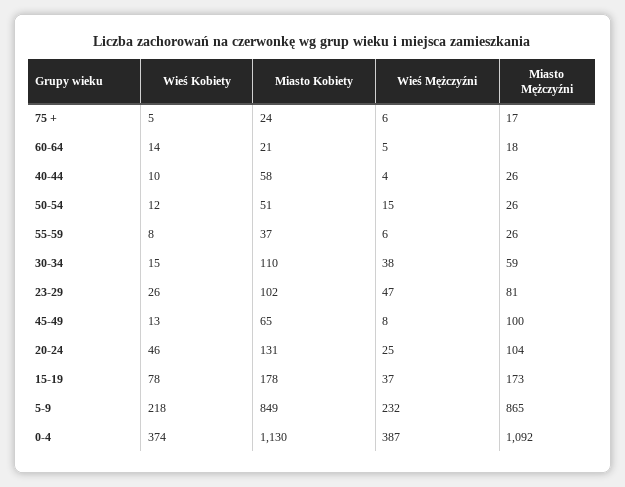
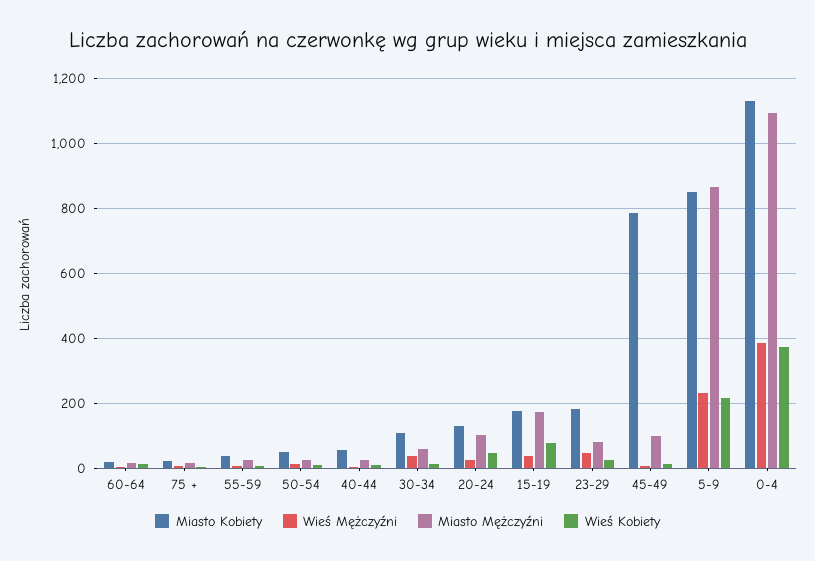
Miasto Kobiety, 23-29: 102 -> 180
Miasto Kobiety, 45-49: 65 -> 780

